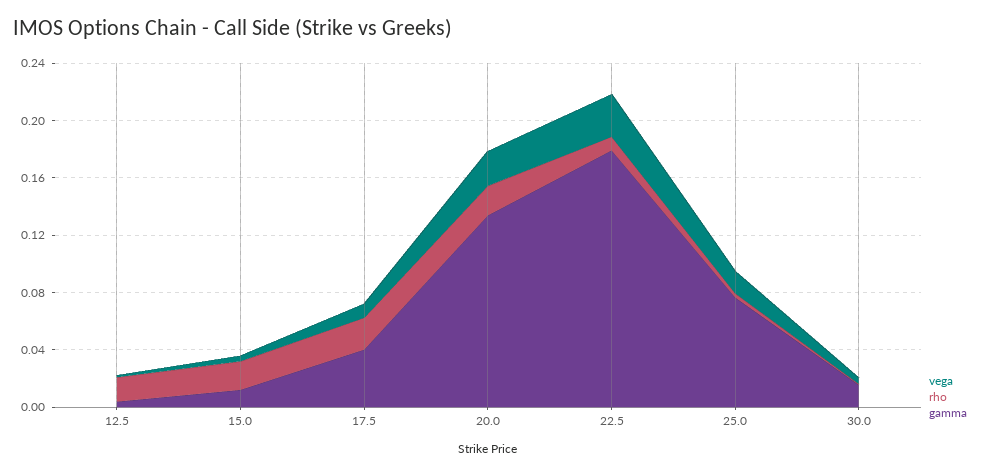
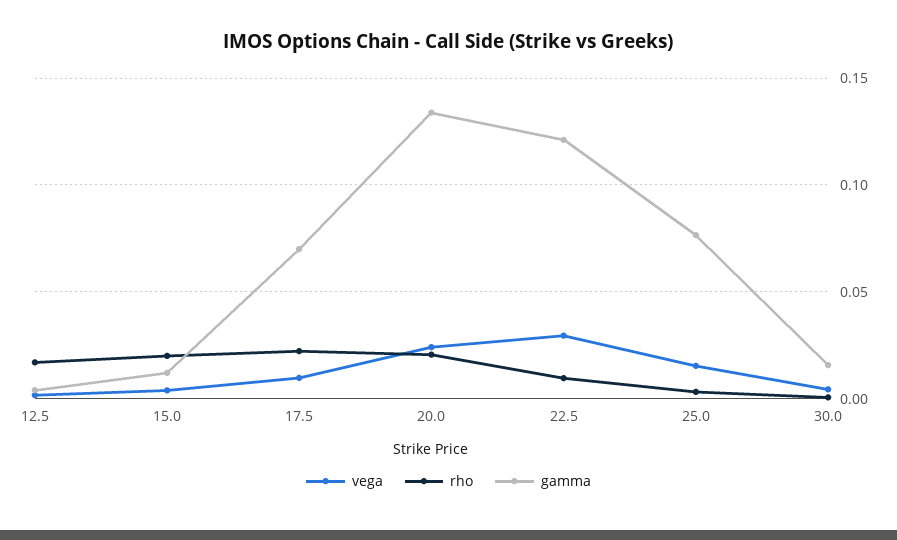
gamma, 17.5: 0.04 -> 0.07
gamma, 22.5: 0.18 -> 0.12

